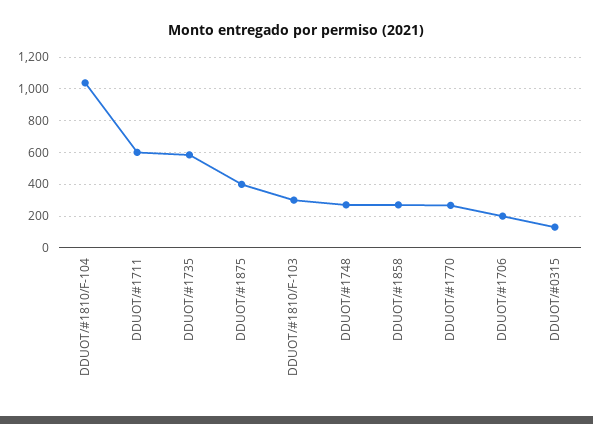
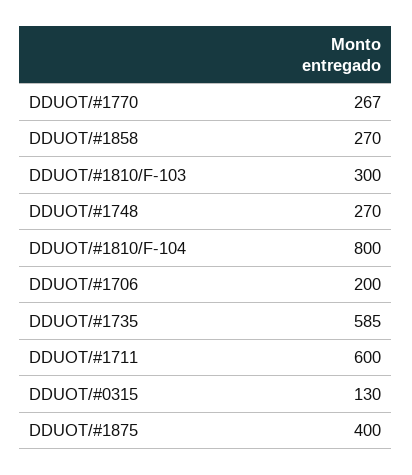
DDUOT/#1810/F-104: 1050 -> 800

